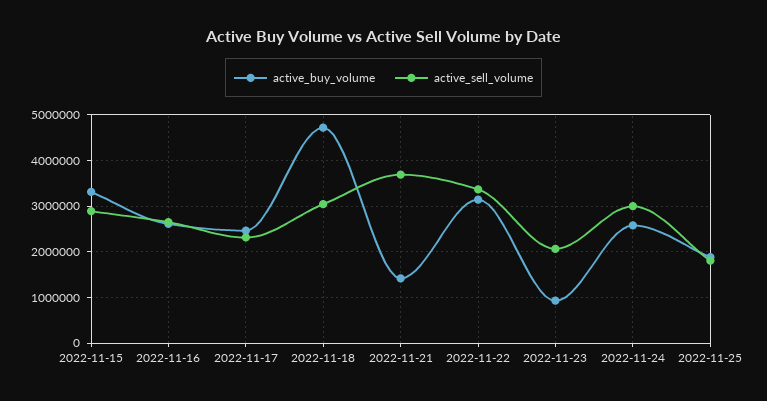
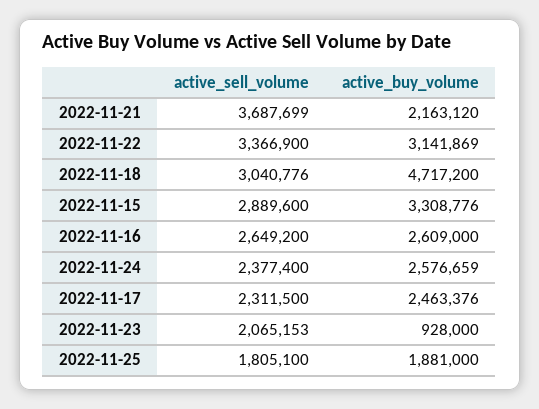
active_buy_volume, 2022-11-21: 1400000 -> 2163120
active_sell_volume, 2022-11-24: 3000000 -> 2377400

